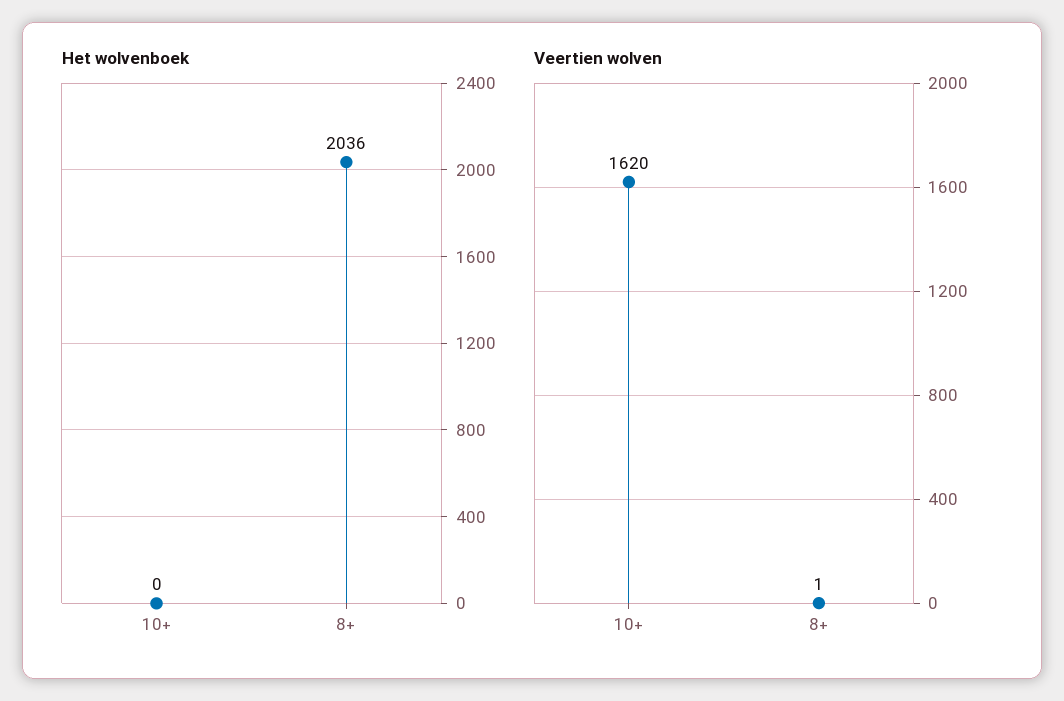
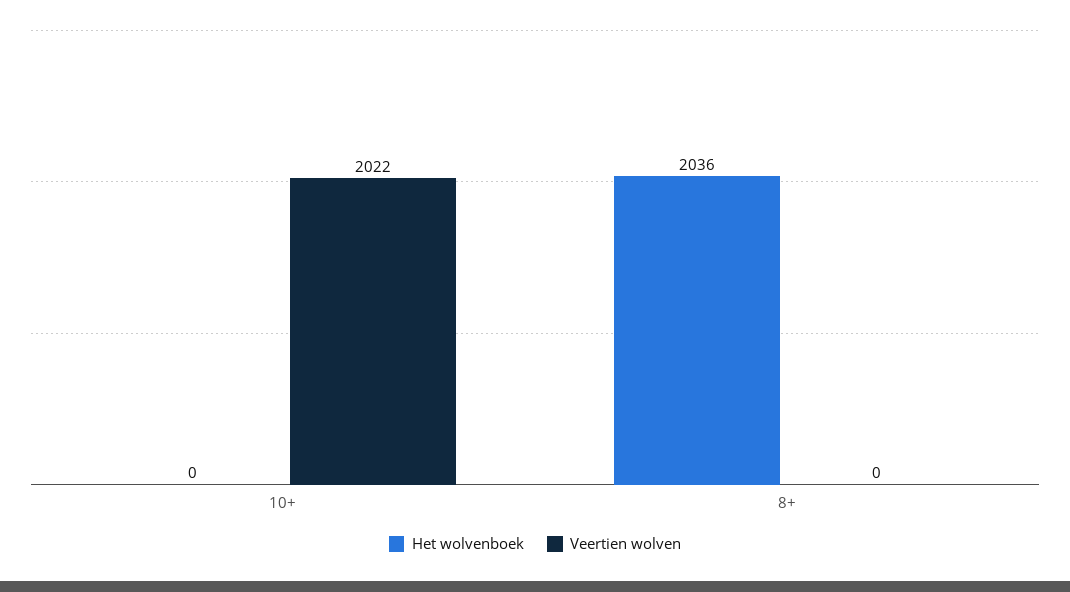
Veertien wolven, 10+: 1620 -> 2022
Veertien wolven, 8+: 1 -> 0

